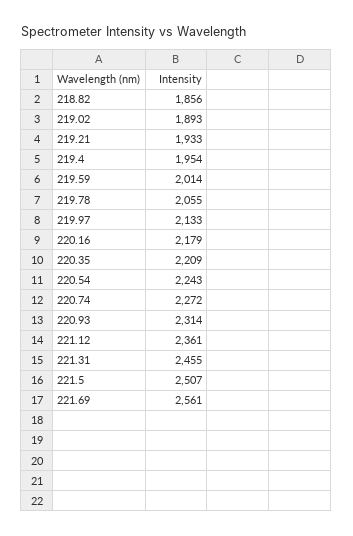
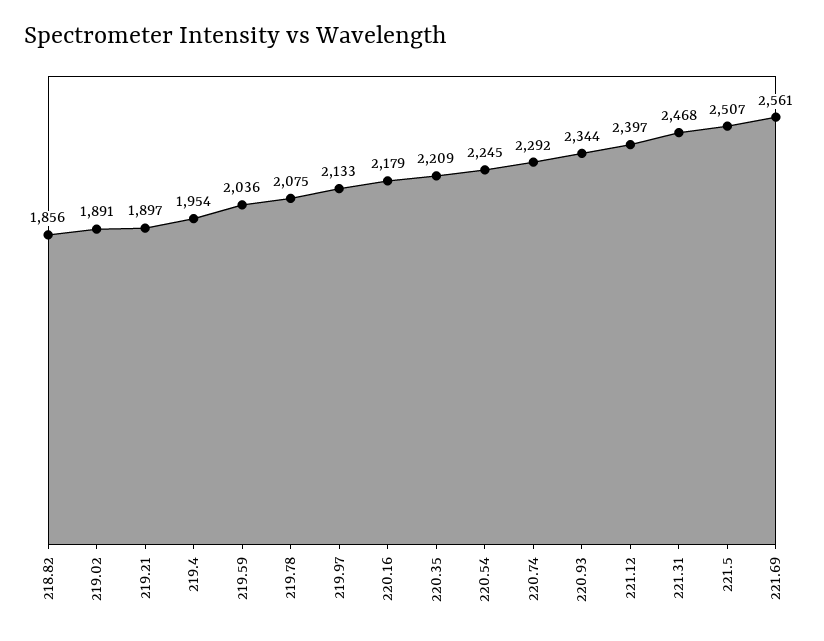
219.02: 1893 -> 1891
219.21: 1933 -> 1897
219.59: 2014 -> 2036
219.78: 2055 -> 2075
220.54: 2243 -> 2245
220.74: 2272 -> 2292
220.93: 2314 -> 2344
221.12: 2361 -> 2397
221.31: 2455 -> 2468

